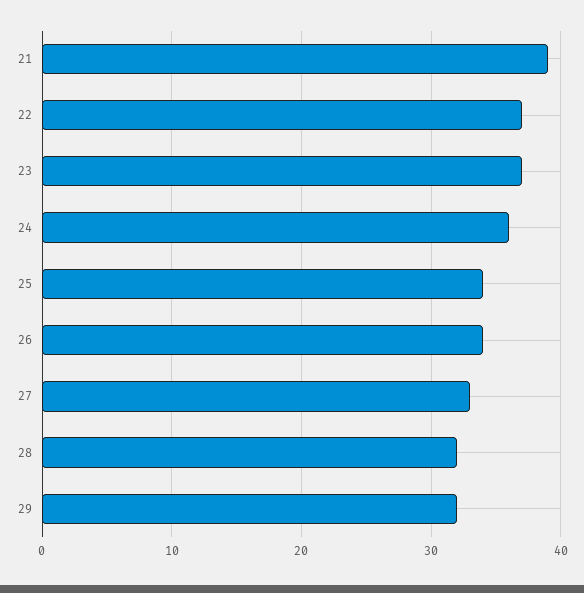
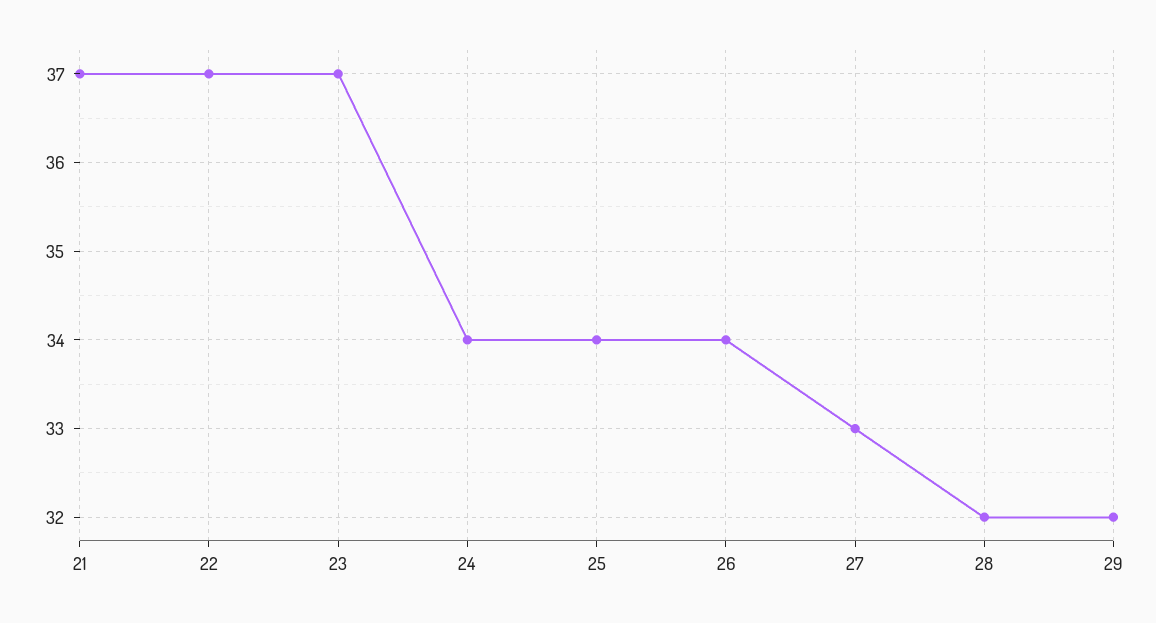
21: 39 -> 37
24: 36 -> 34

